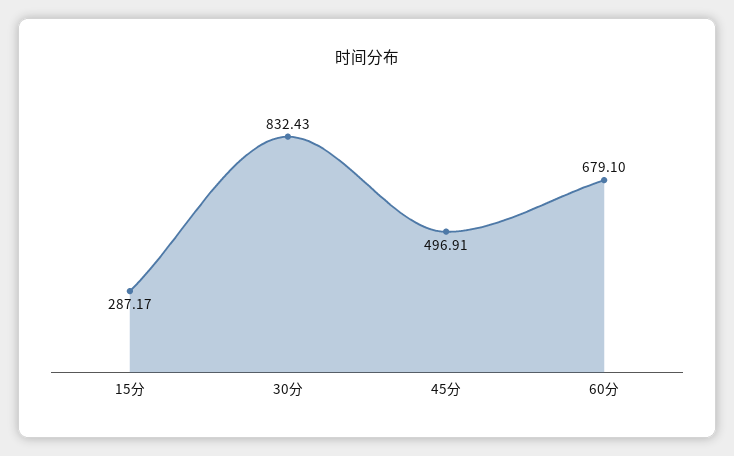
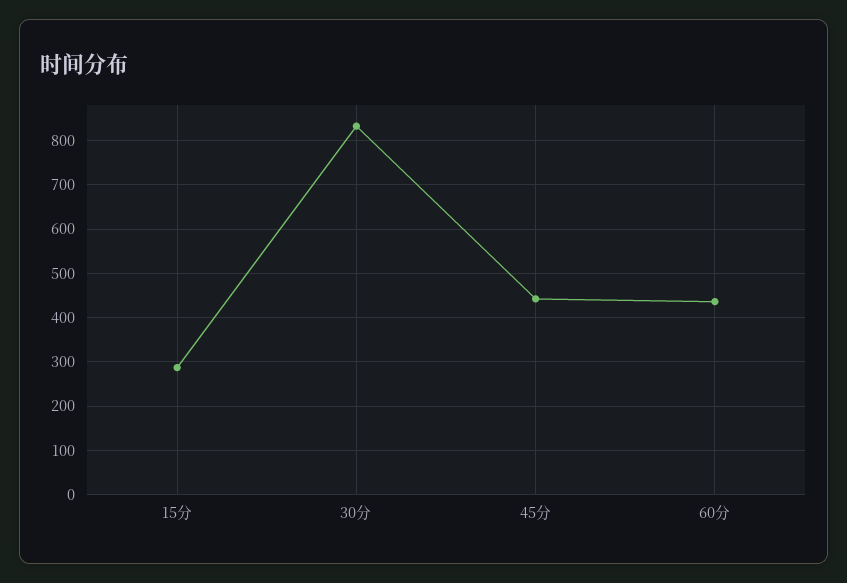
45分: 496.91 -> 440
60分: 679.1 -> 440

